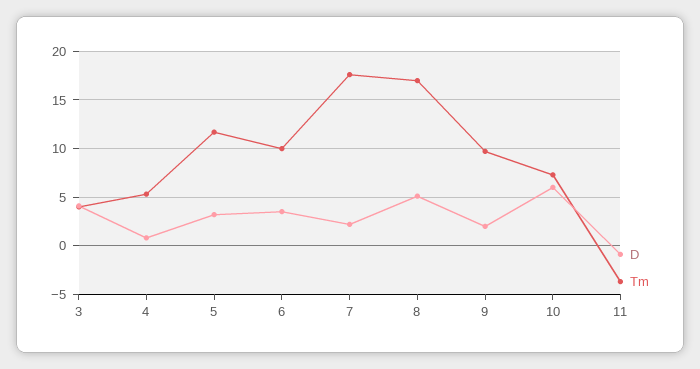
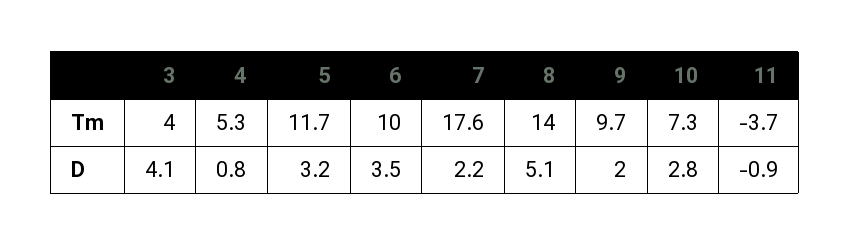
Tm, 8: 17 -> 14
D, 10: 6 -> 2.8

